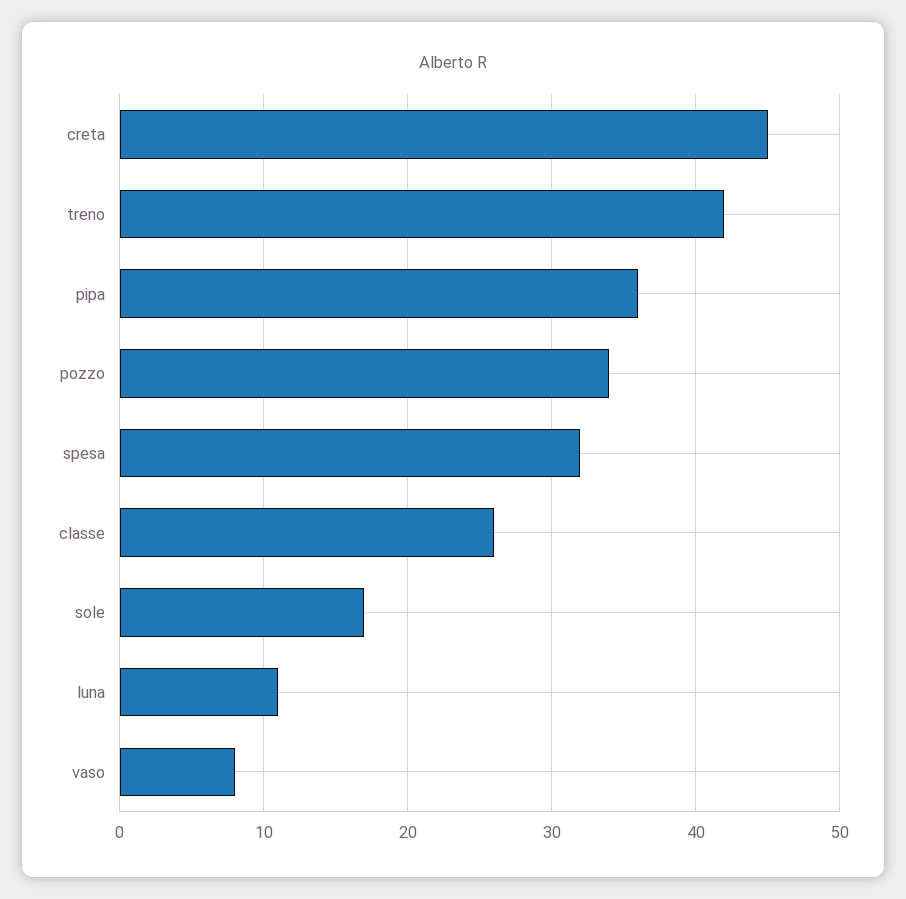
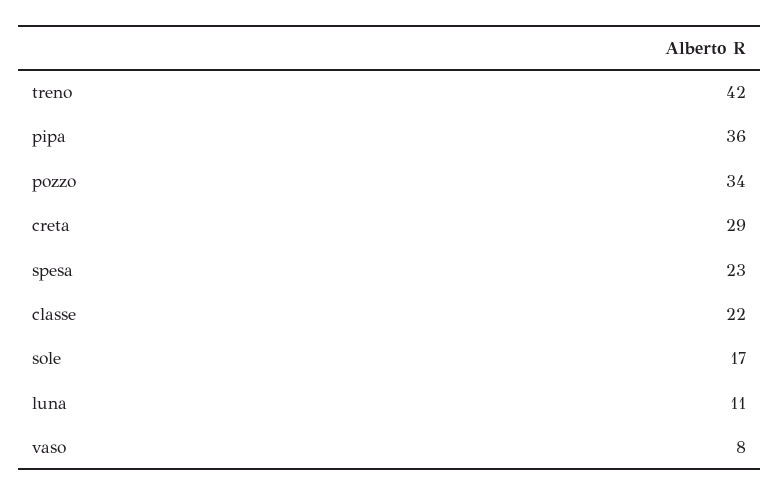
creta: 45 -> 29
spesa: 32 -> 23
classe: 26 -> 22

